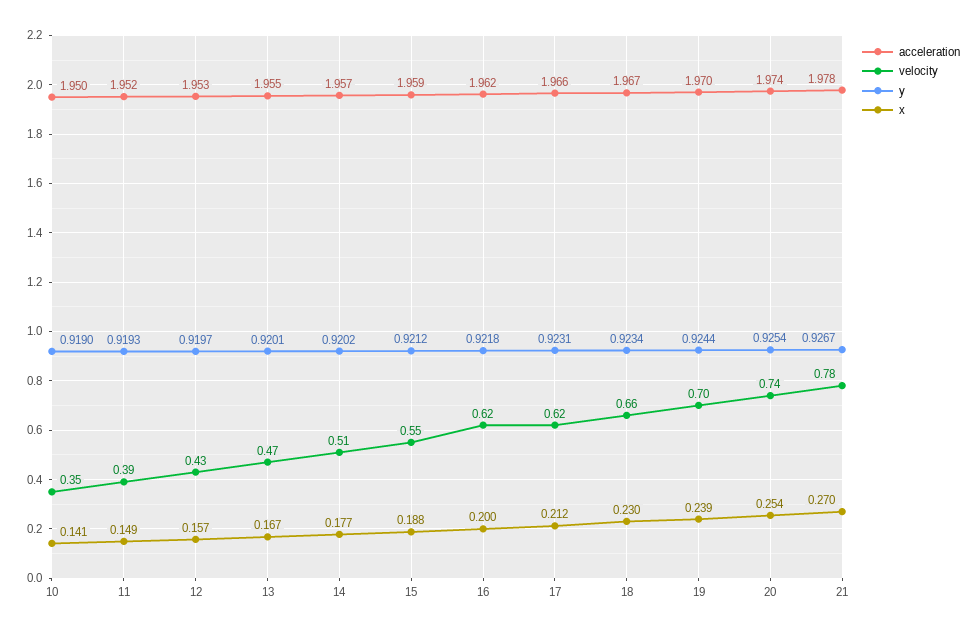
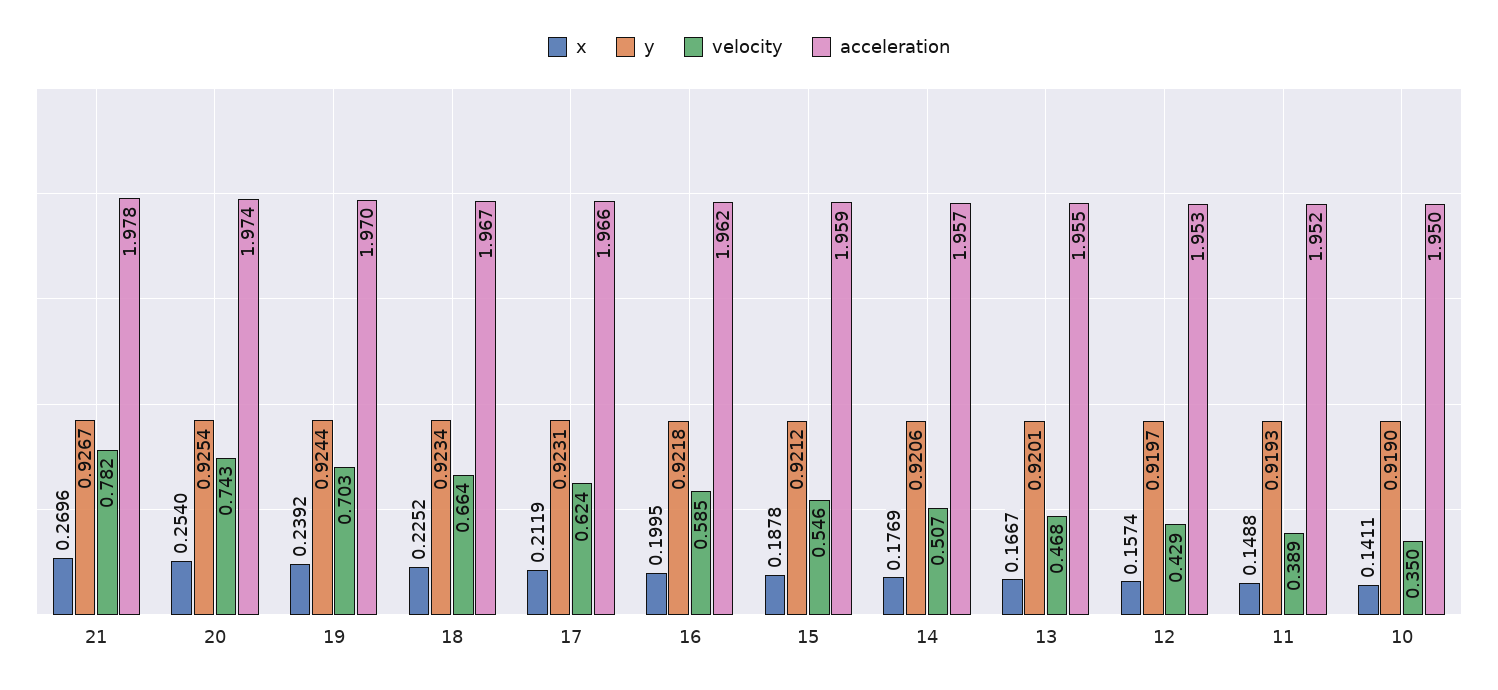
y, 14: 0.9202 -> 0.9206
velocity, 16: 0.62 -> 0.585
x, 18: 0.23 -> 0.2252

